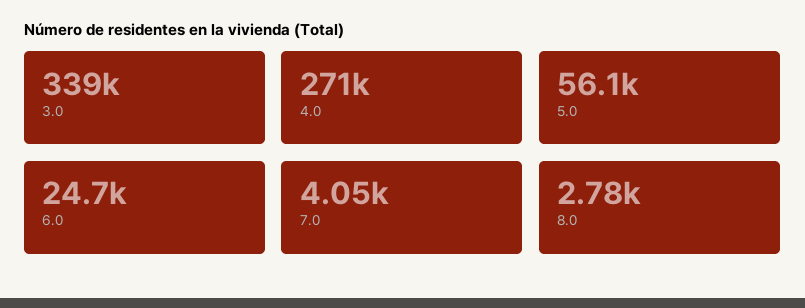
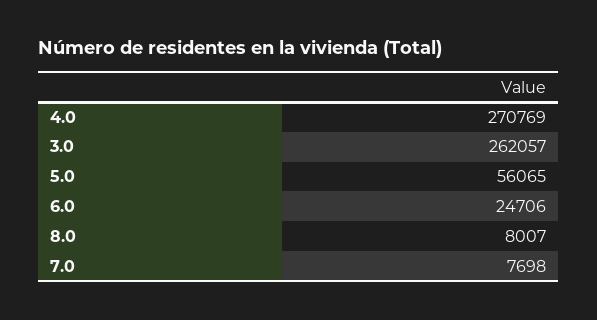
3.0: 339000 -> 262057
7.0: 4050 -> 7698
8.0: 2780 -> 8007

